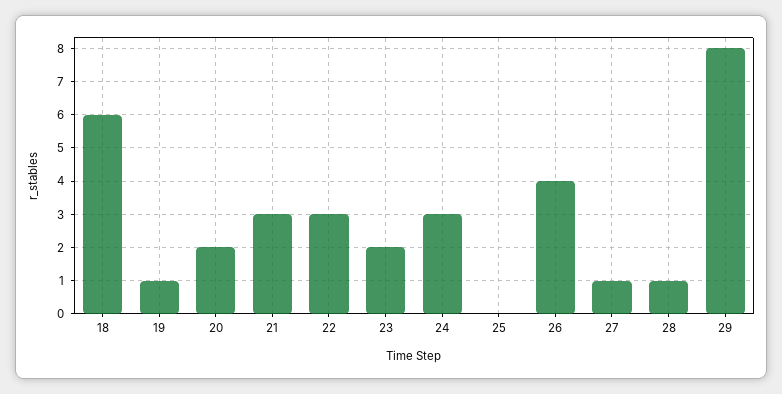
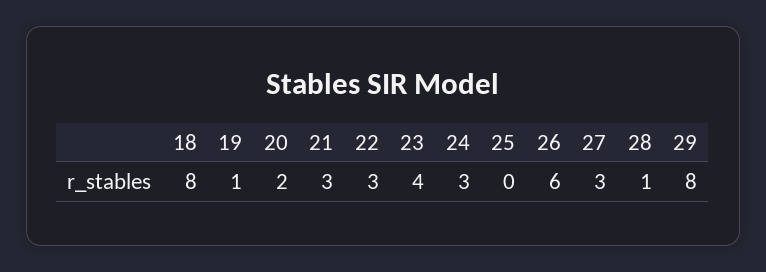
18: 6 -> 8
23: 2 -> 4
26: 4 -> 6
27: 1 -> 3

